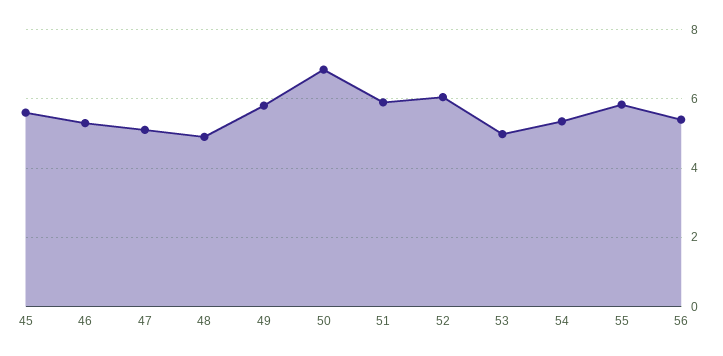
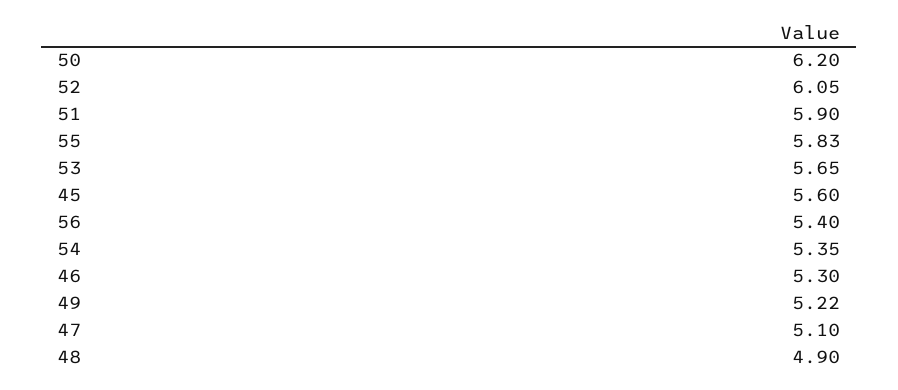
49: 5.8 -> 5.22
50: 6.8 -> 6.2
53: 5 -> 5.65

